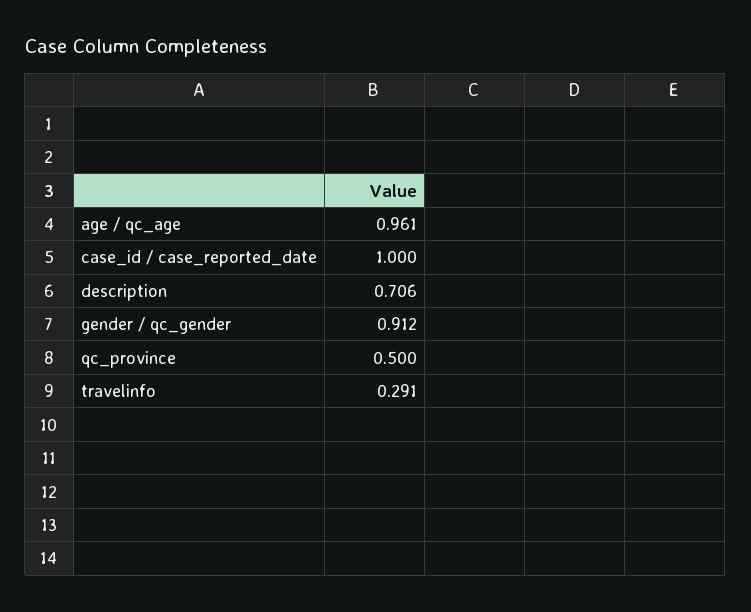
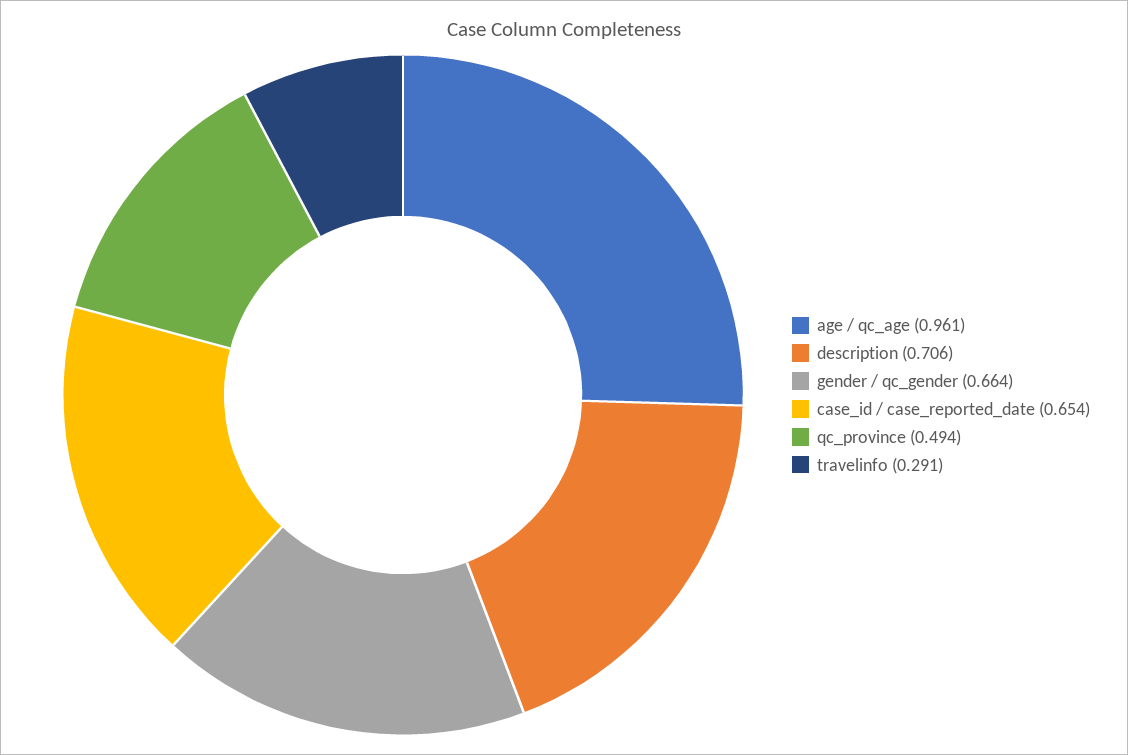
case_id / case_reported_date: 1 -> 0.654
gender / qc_gender: 0.912 -> 0.664
qc_province: 0.5 -> 0.494

